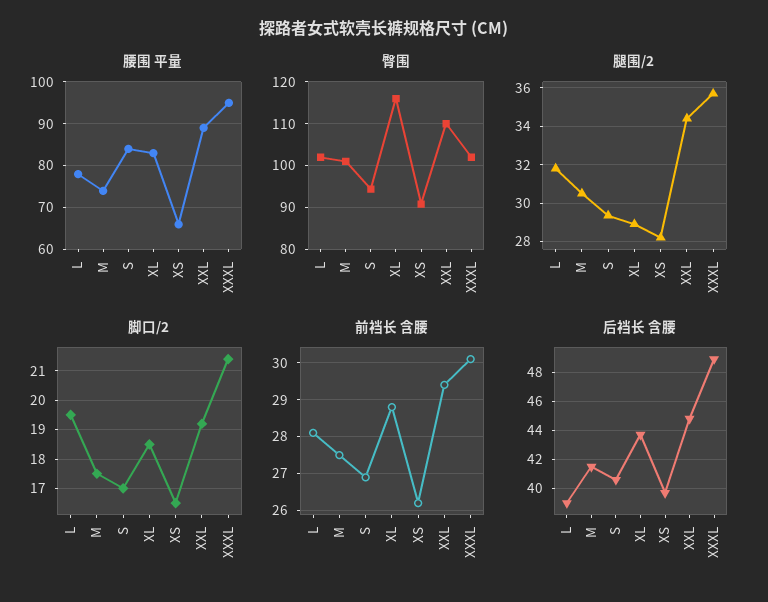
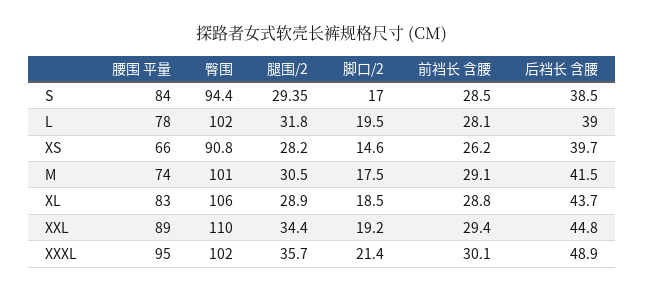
臀围, XL: 116 -> 106
脚口/2, XS: 16.5 -> 14.6
前裆长 含腰, M: 27.5 -> 29.1
前裆长 含腰, S: 27 -> 28.5
后裆长 含腰, S: 40.5 -> 38.5

